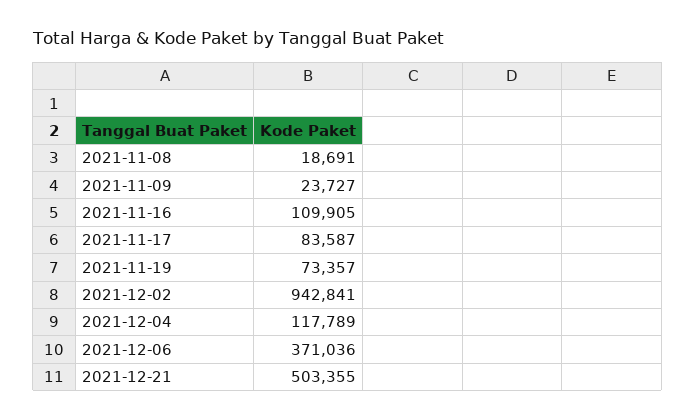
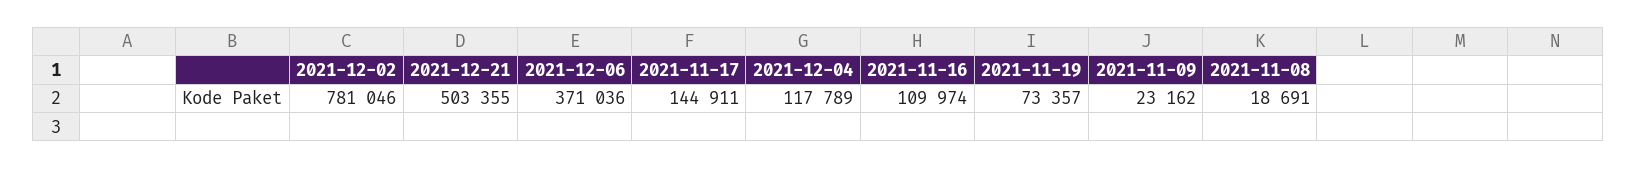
2021-11-09: 23727 -> 23162
2021-11-16: 109905 -> 109974
2021-11-17: 83587 -> 144911
2021-12-02: 942841 -> 781046

